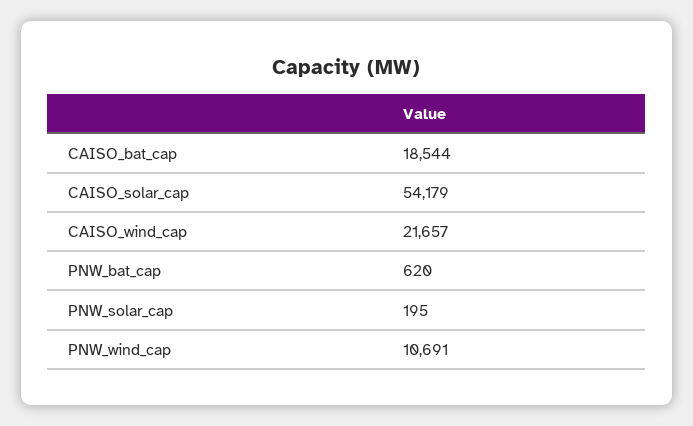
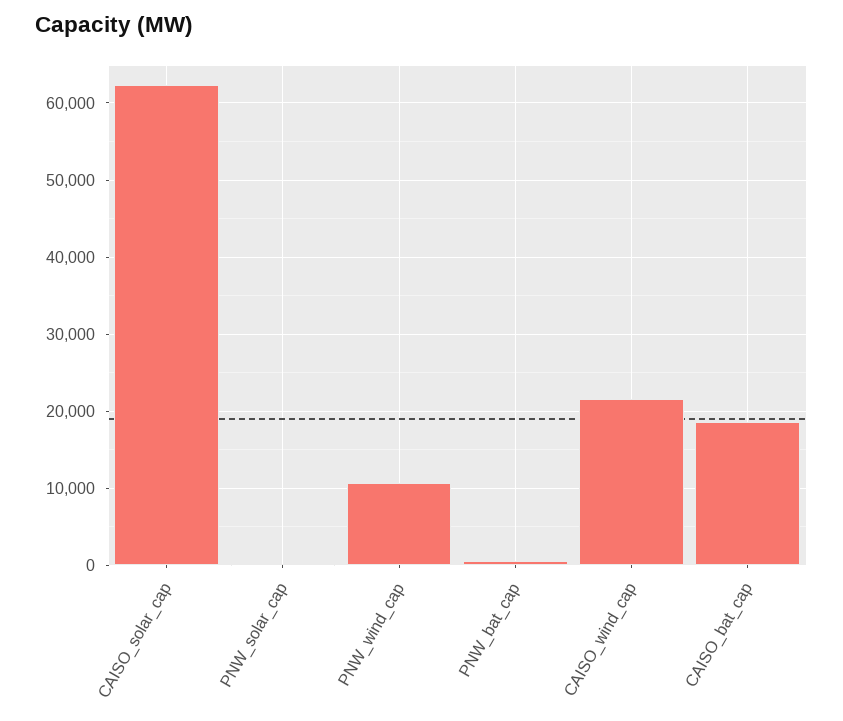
CAISO_solar_cap: 54179 -> 62000

